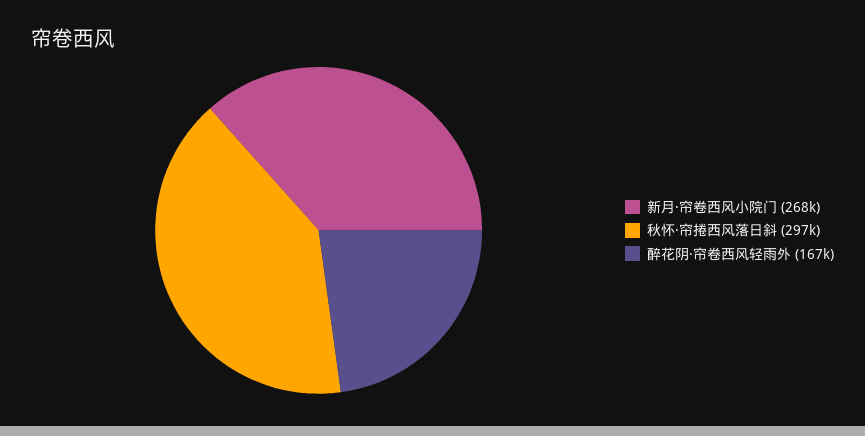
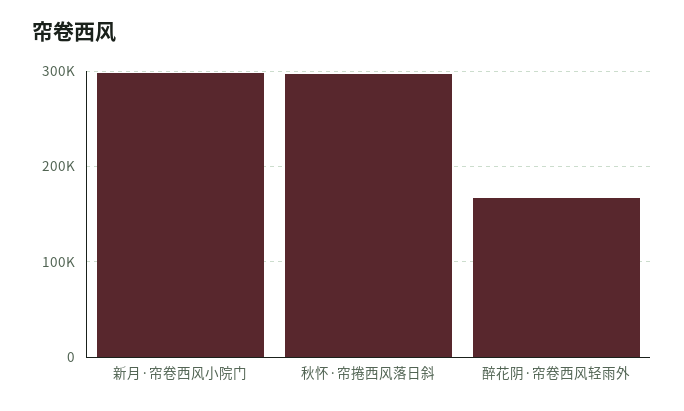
新月·帘卷西风小院门: 268000 -> 300000

